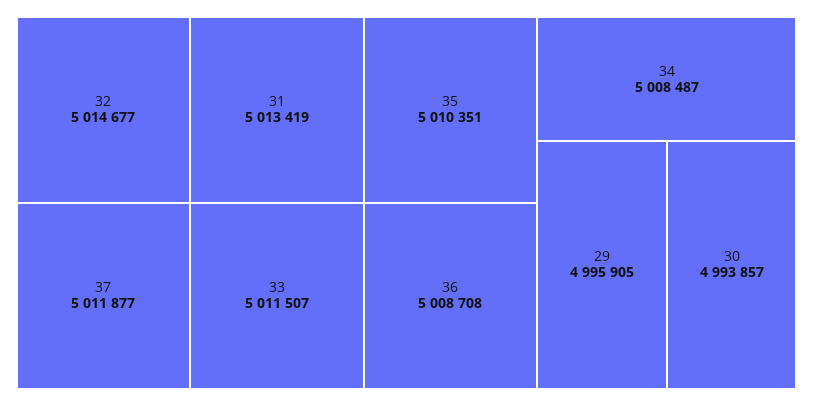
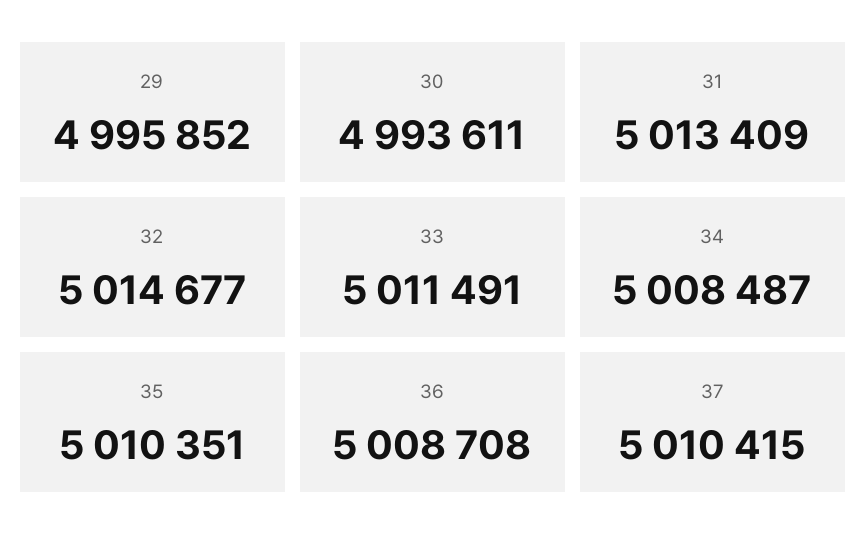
31: 5013419 -> 5013409
37: 5011877 -> 5010415
33: 5011507 -> 5011491
29: 4995905 -> 4995852
30: 4993857 -> 4993611

